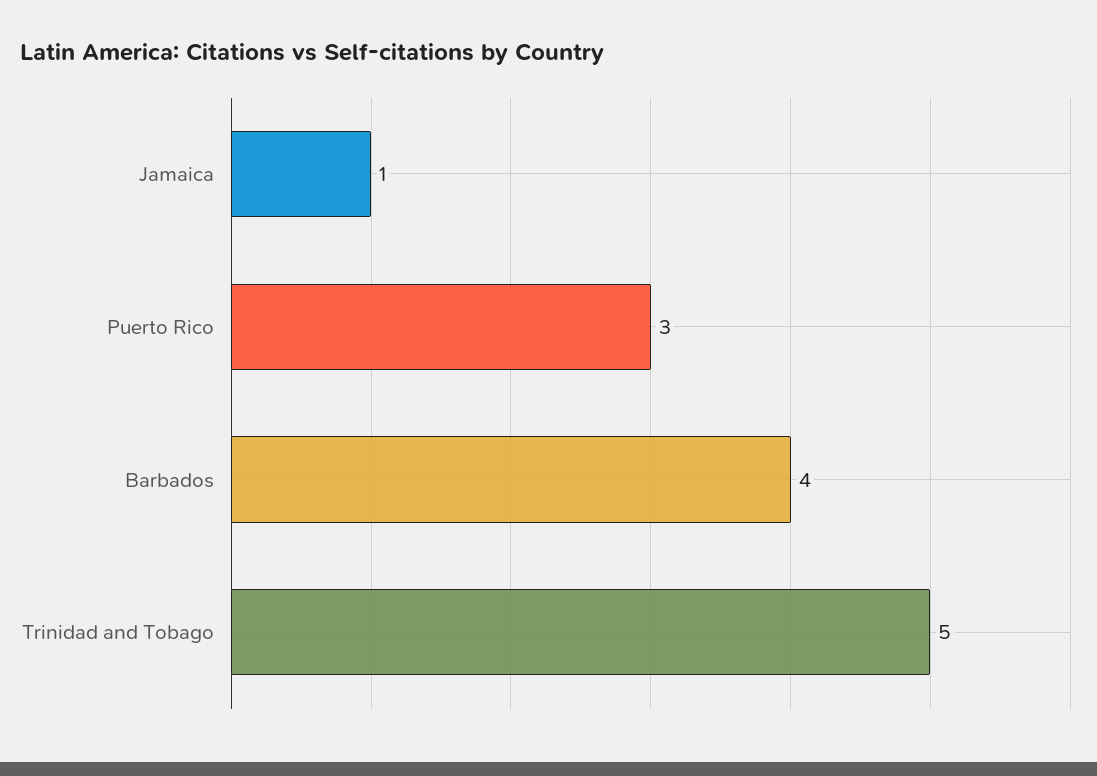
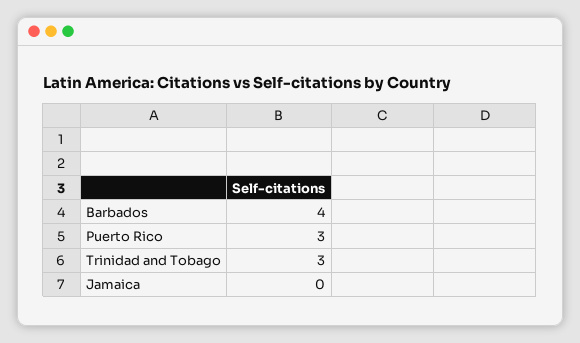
Jamaica: 1 -> 0
Trinidad and Tobago: 5 -> 3

